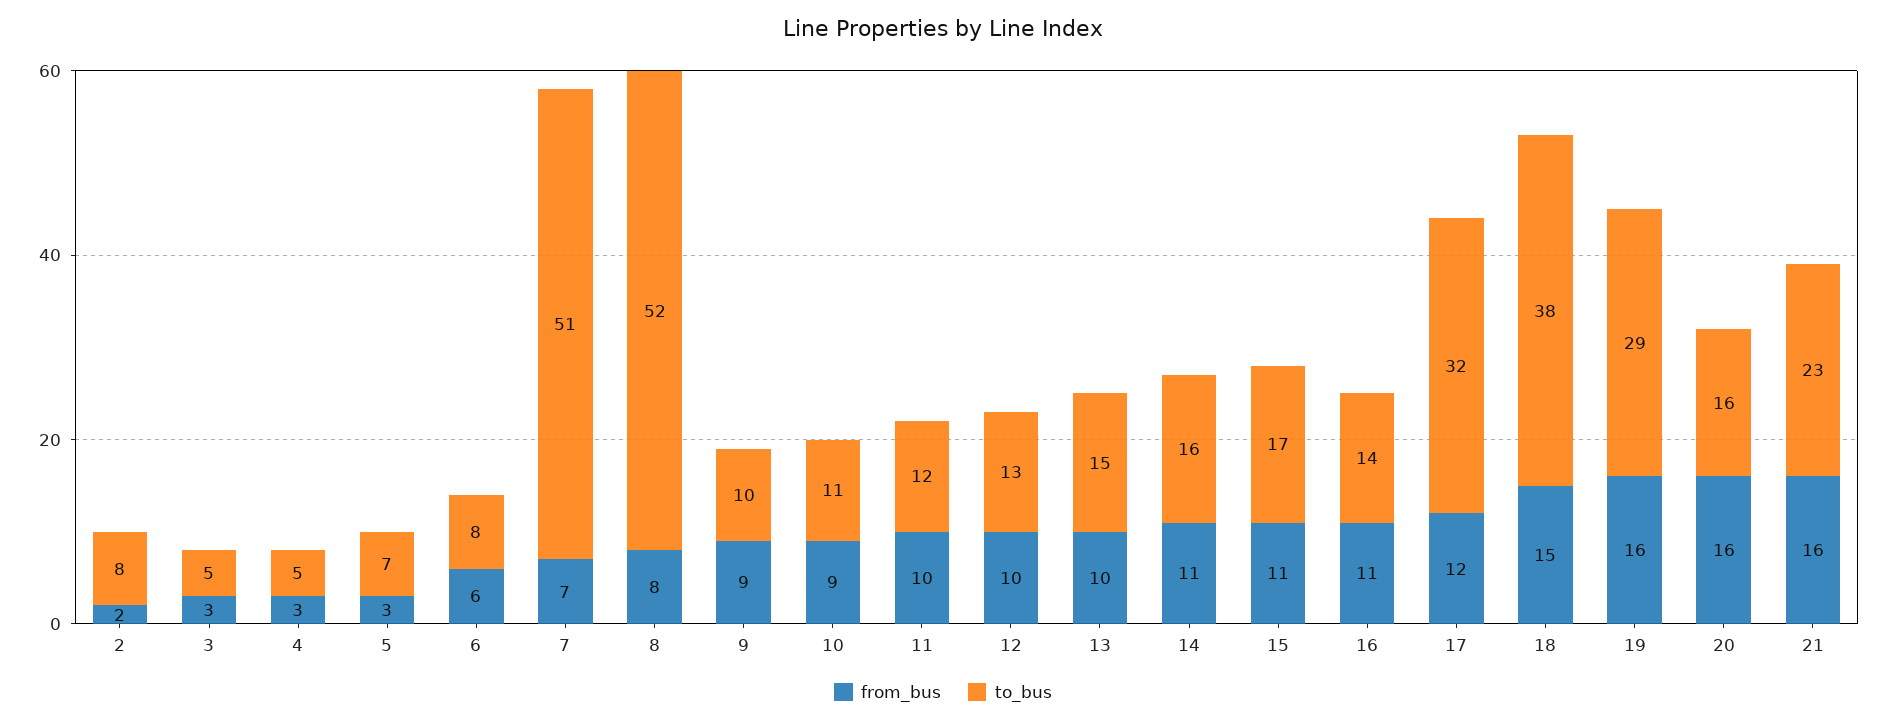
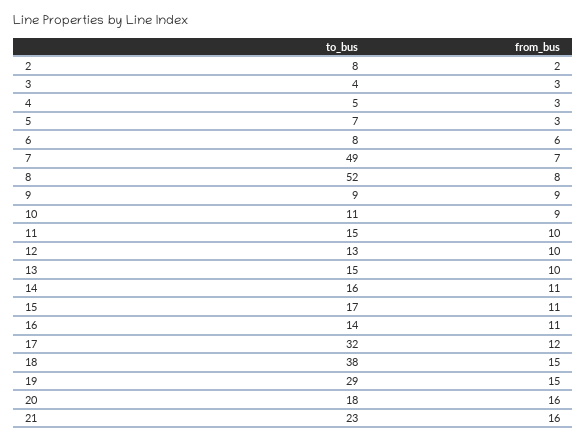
to_bus, 3: 5 -> 4
to_bus, 7: 51 -> 49
to_bus, 9: 10 -> 9
to_bus, 11: 12 -> 15
from_bus, 19: 16 -> 15
to_bus, 20: 16 -> 18

